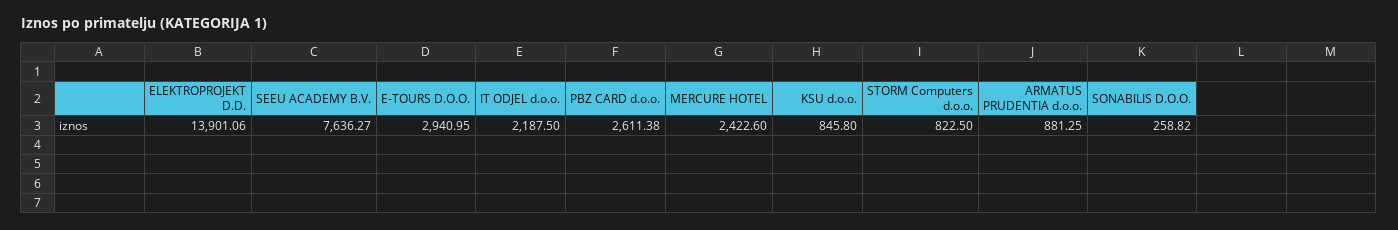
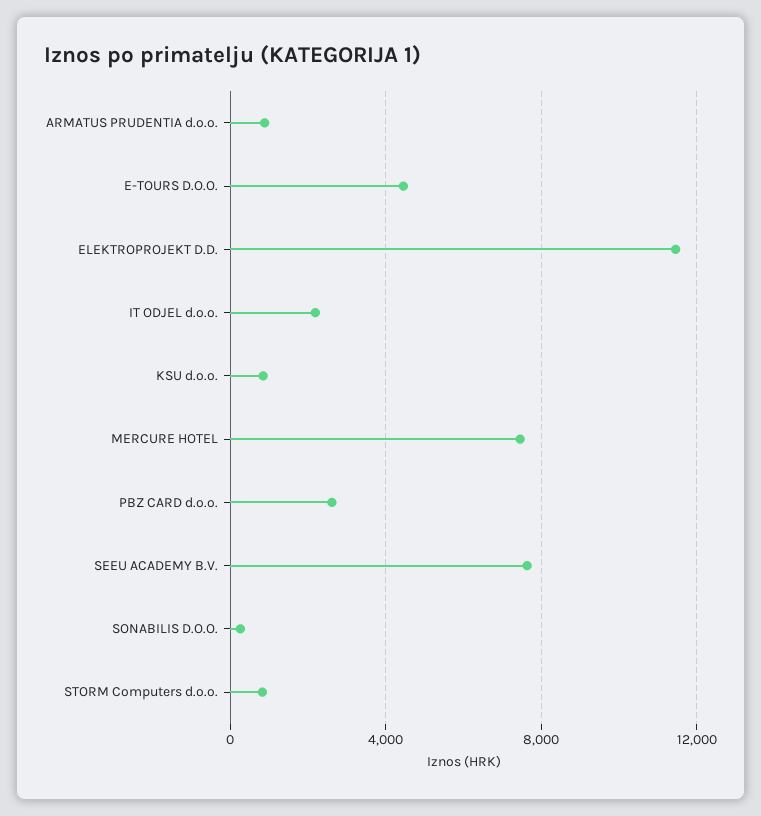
ELEKTROPROJEKT D.D.: 13901.06 -> 11500
E-TOURS D.O.O.: 2940.95 -> 4500
MERCURE HOTEL: 2422.6 -> 7500

